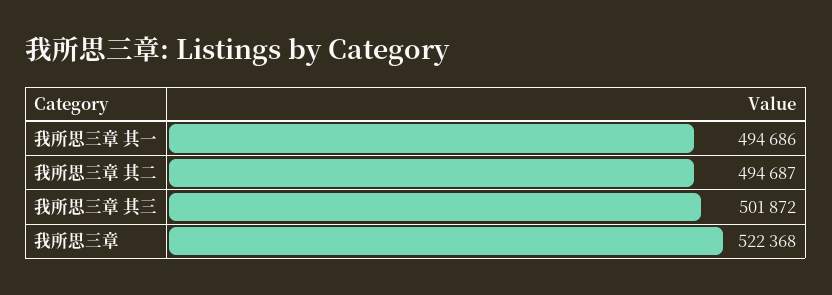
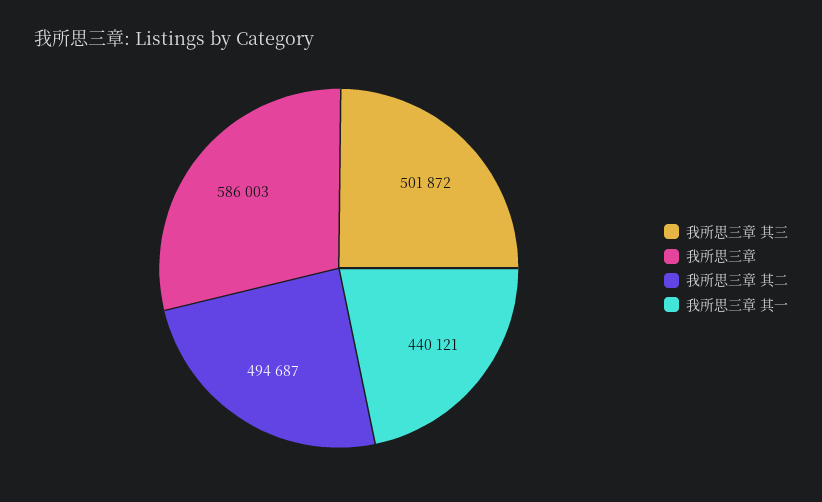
我所思三章 其一: 494686 -> 440121
我所思三章: 522368 -> 586003

